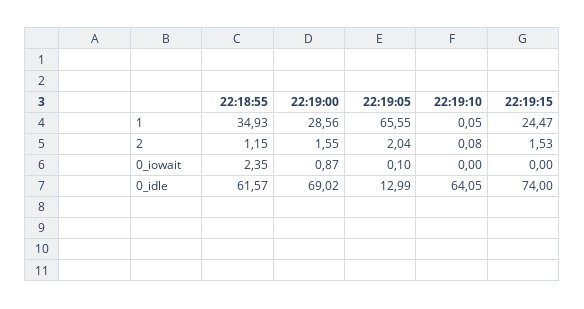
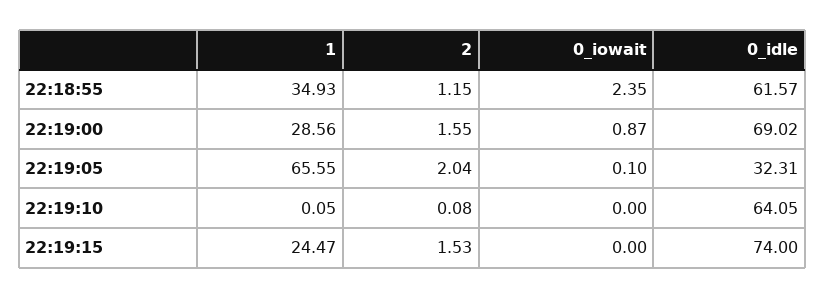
22:19:05, 0_idle: 12.99 -> 32.31

